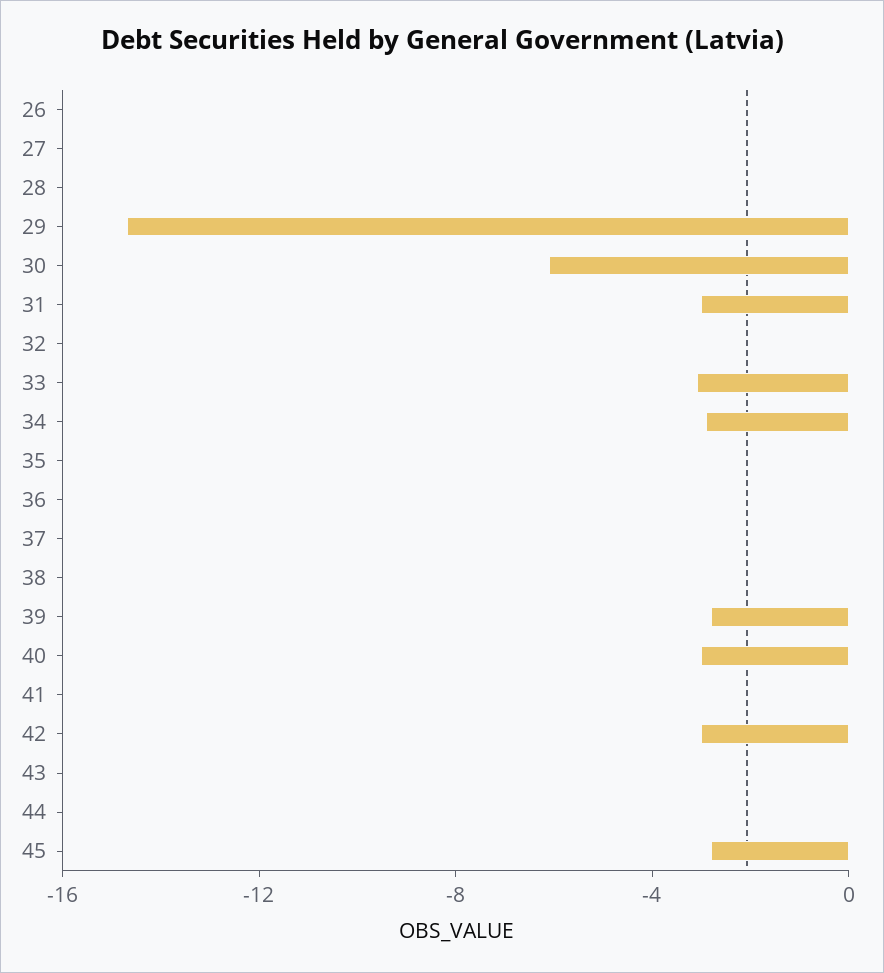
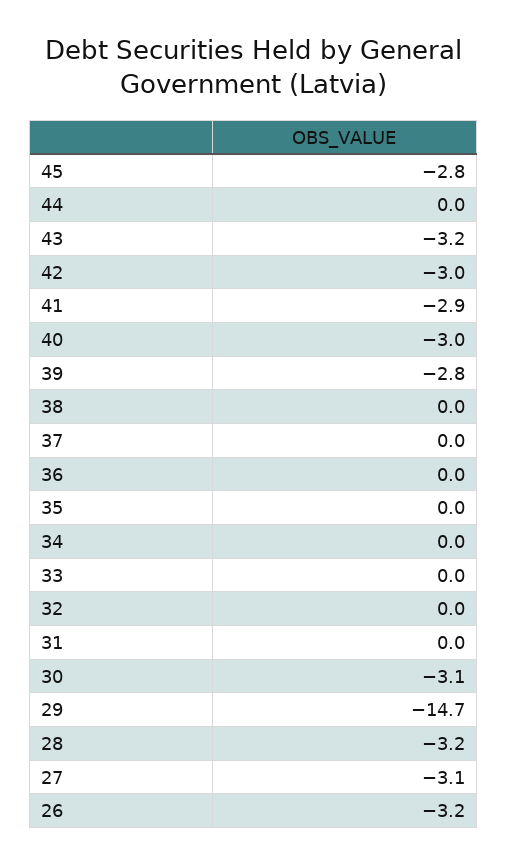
26: 0 -> -3.2
27: 0 -> -3.1
28: 0 -> -3.2
30: -6 -> -3.1
31: -3 -> 0
33: -3 -> 0
34: -3 -> 0
41: 0 -> -2.9
43: 0 -> -3.2

